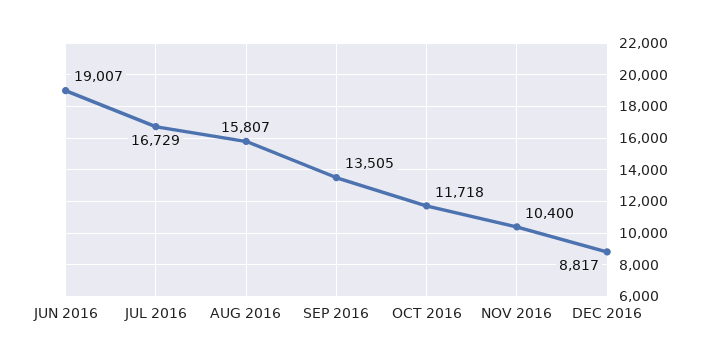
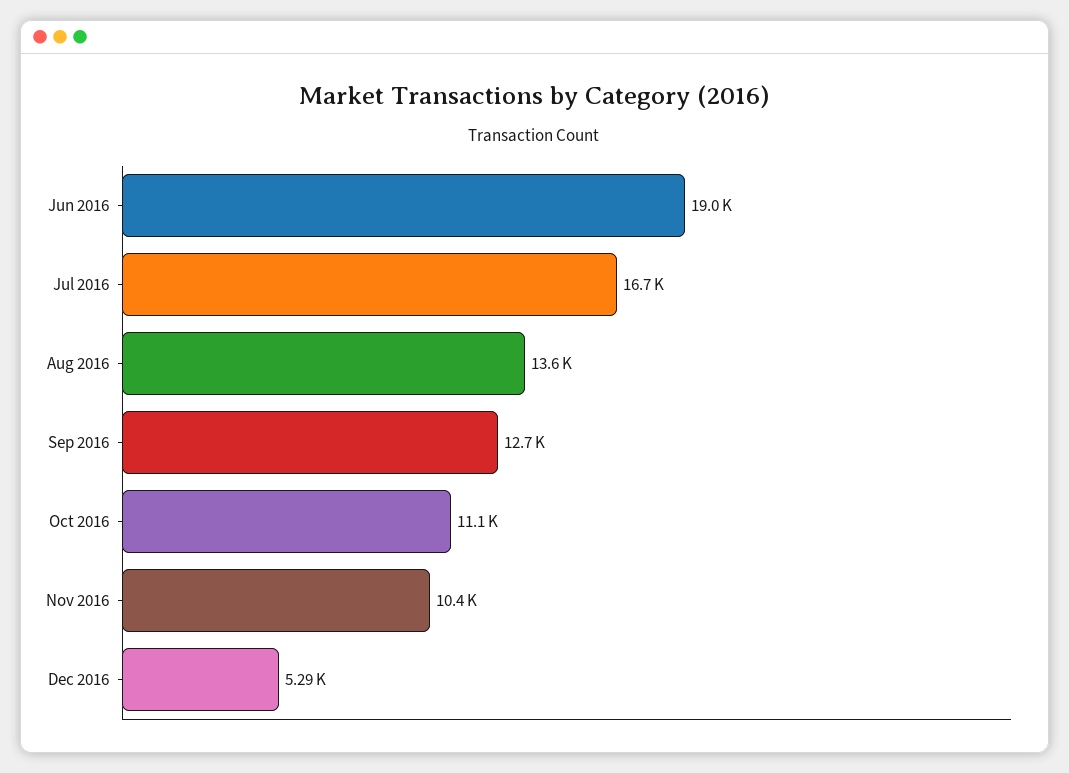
AUG 2016: 15807 -> 13600
SEP 2016: 13505 -> 12700
OCT 2016: 11718 -> 11100
DEC 2016: 8817 -> 5290

